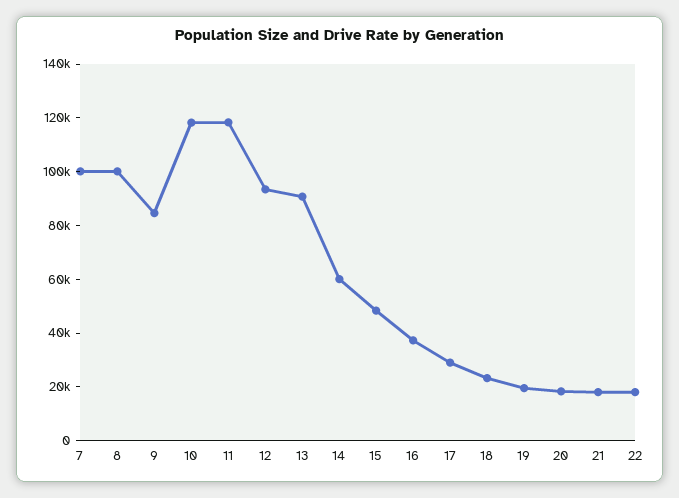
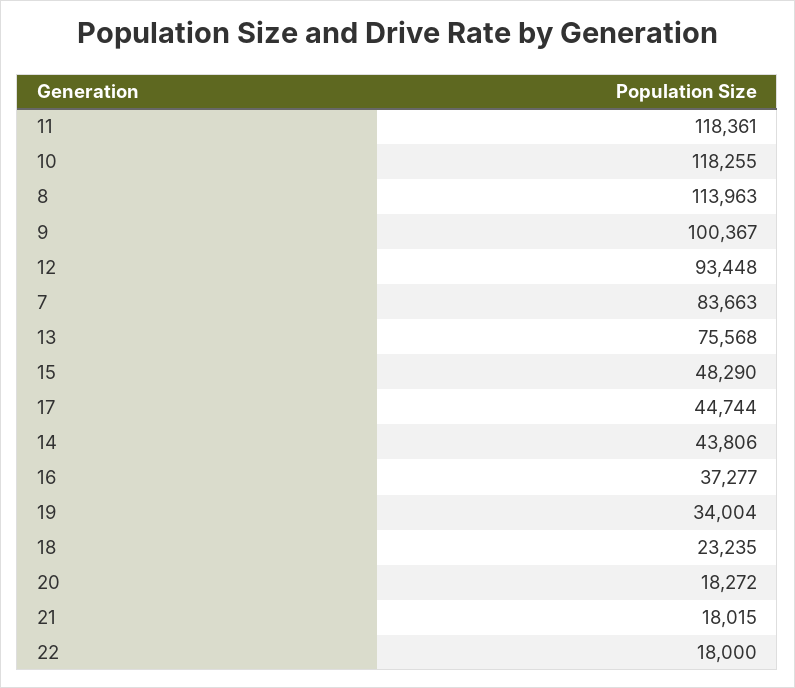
7: 100000 -> 83663
8: 100000 -> 113963
9: 85000 -> 100367
13: 90000 -> 75568
14: 60000 -> 43806
17: 30000 -> 44744
19: 20000 -> 34004

